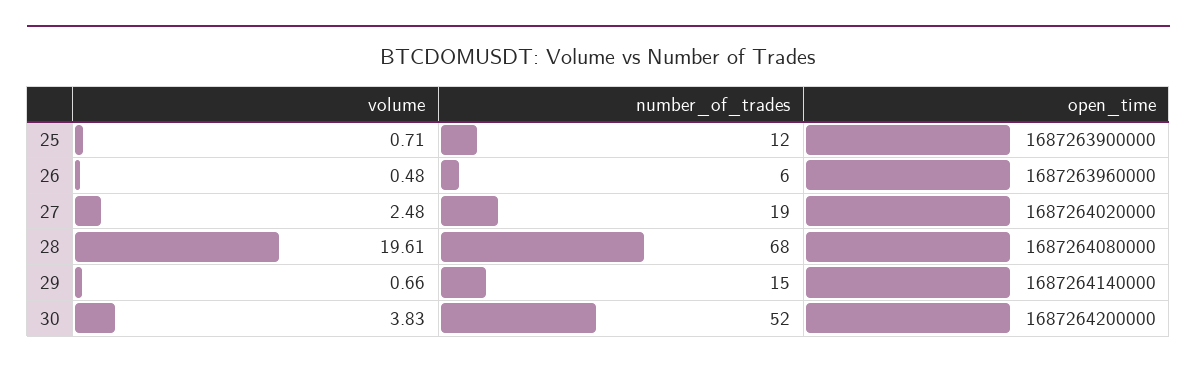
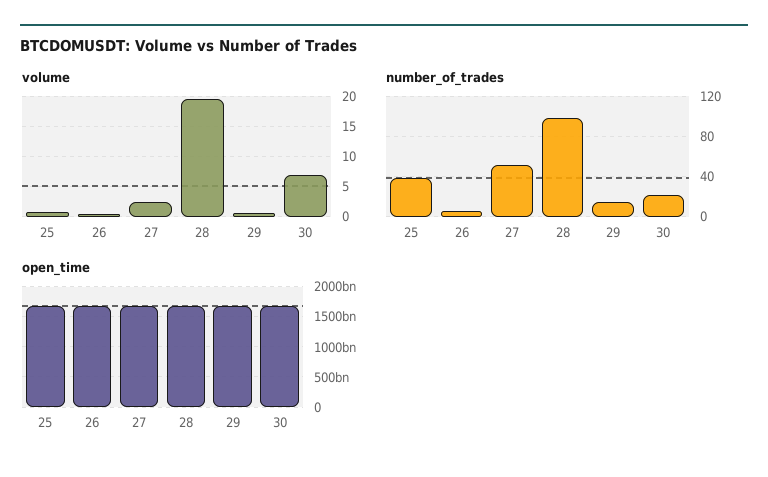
number_of_trades, 25: 12 -> 40
number_of_trades, 27: 19 -> 50
number_of_trades, 28: 68 -> 100
volume, 30: 3.83 -> 7
number_of_trades, 30: 52 -> 20

